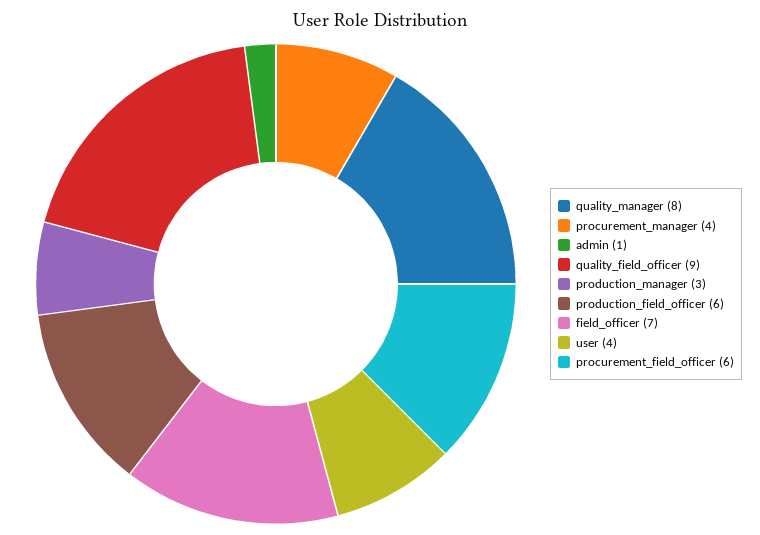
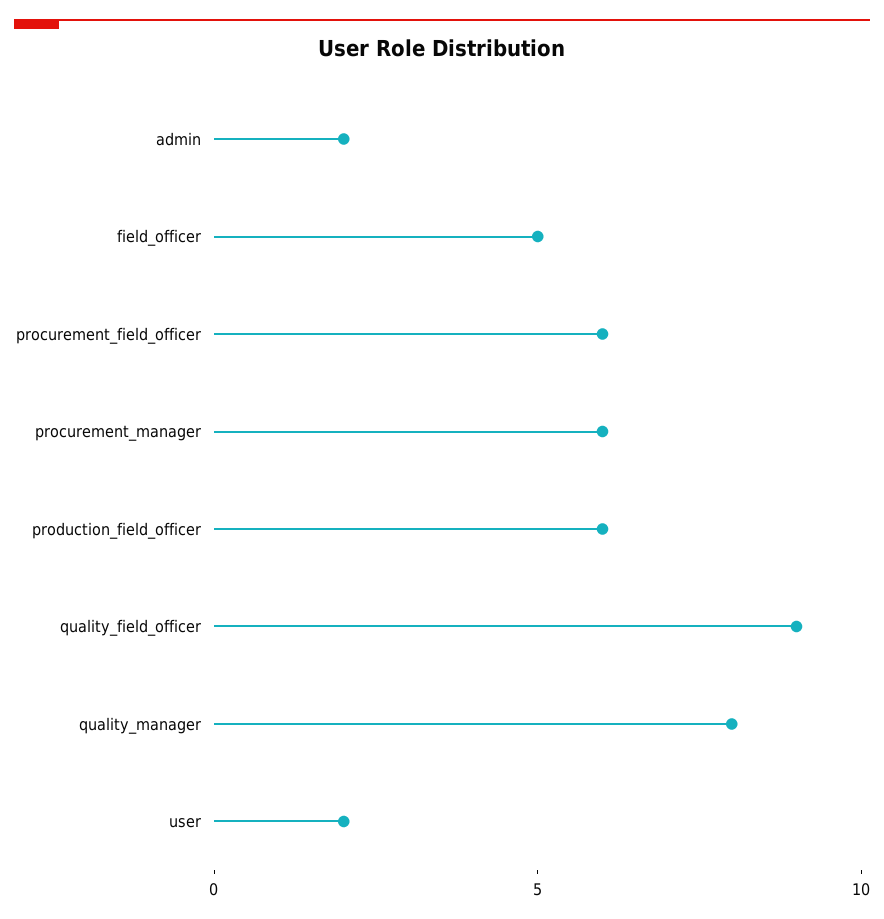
procurement_manager: 4 -> 6
admin: 1 -> 2
production_manager: 3 -> none
field_officer: 7 -> 5
user: 4 -> 2

